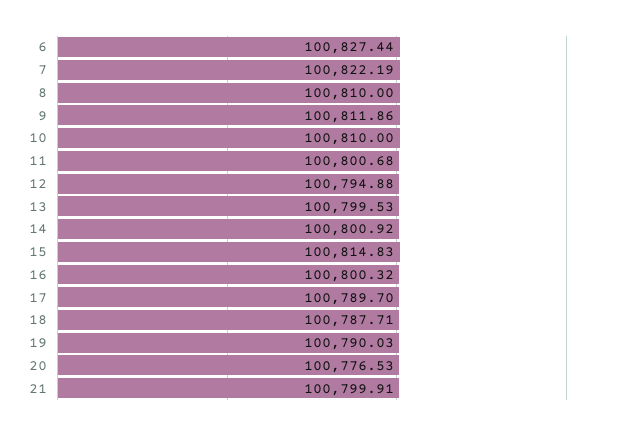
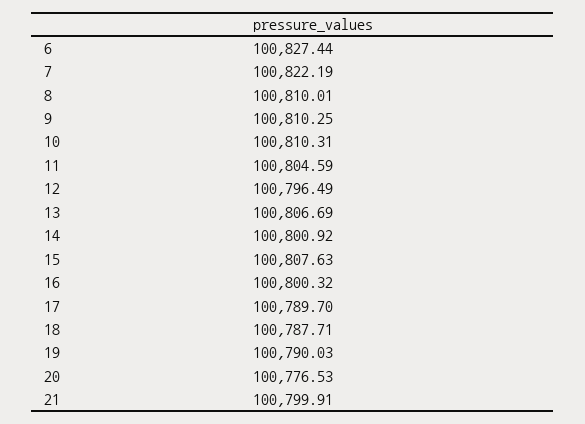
8: 100810 -> 100810.01
9: 100811.86 -> 100810.25
10: 100810 -> 100810.31
11: 100800.68 -> 100804.59
12: 100794.88 -> 100796.49
13: 100799.53 -> 100806.69
15: 100814.83 -> 100807.63

